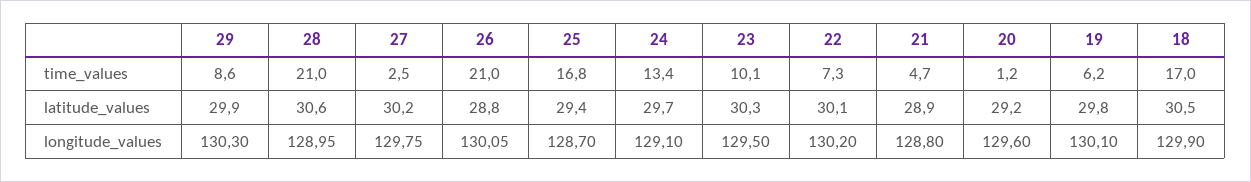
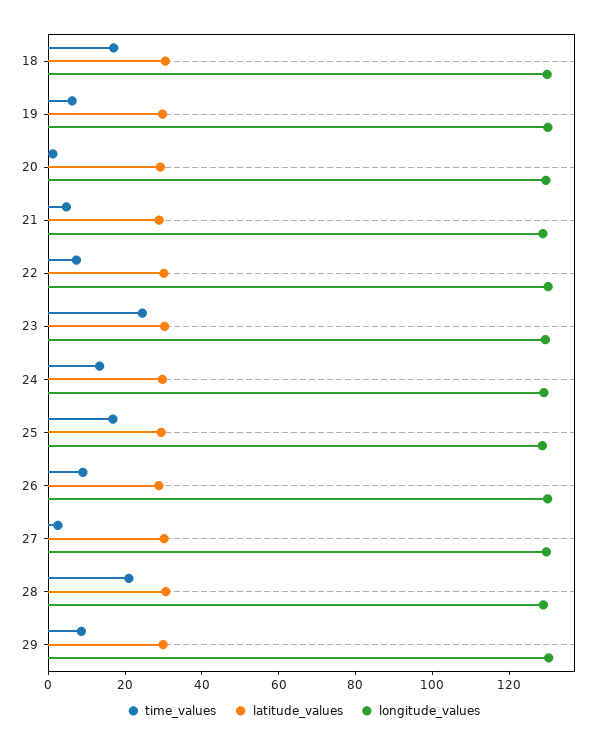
time_values, 26: 21 -> 10
time_values, 23: 10.1 -> 25

